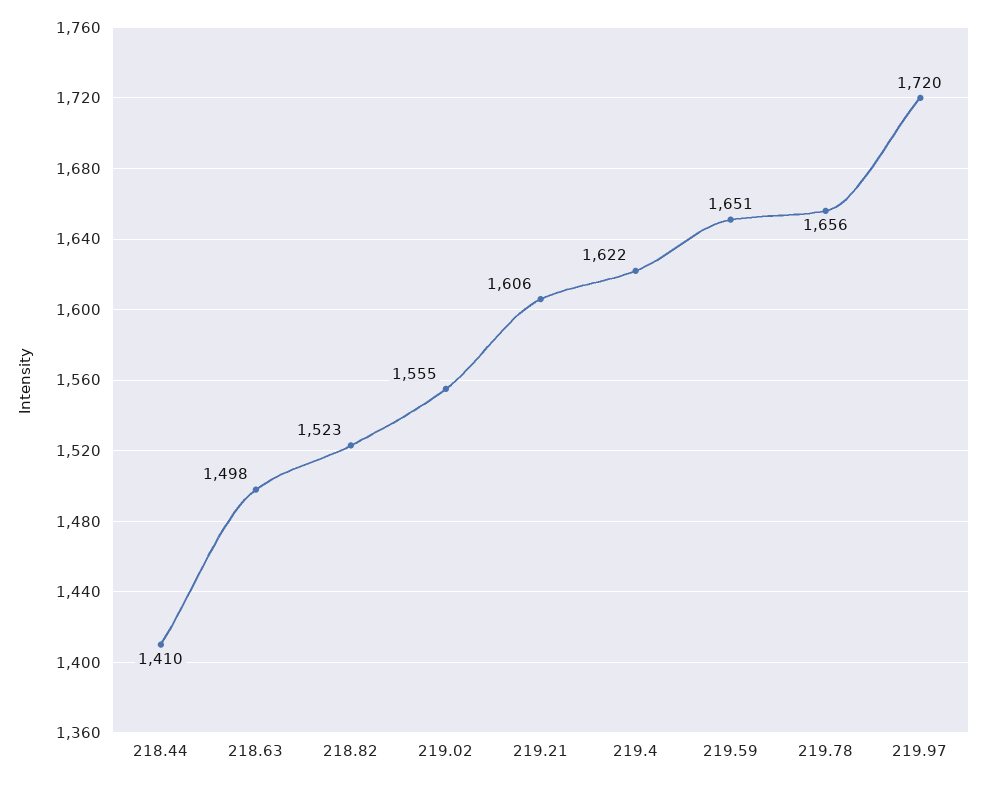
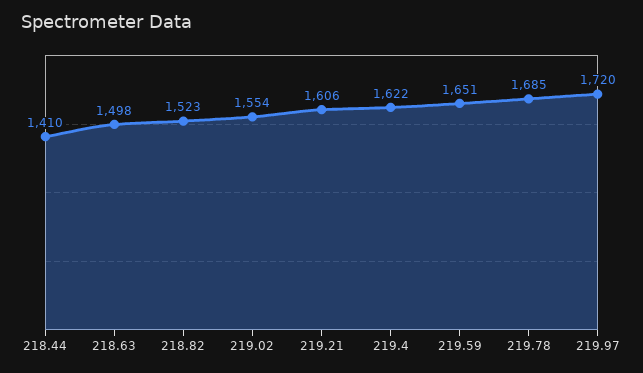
219.02: 1555 -> 1554
219.78: 1656 -> 1685

